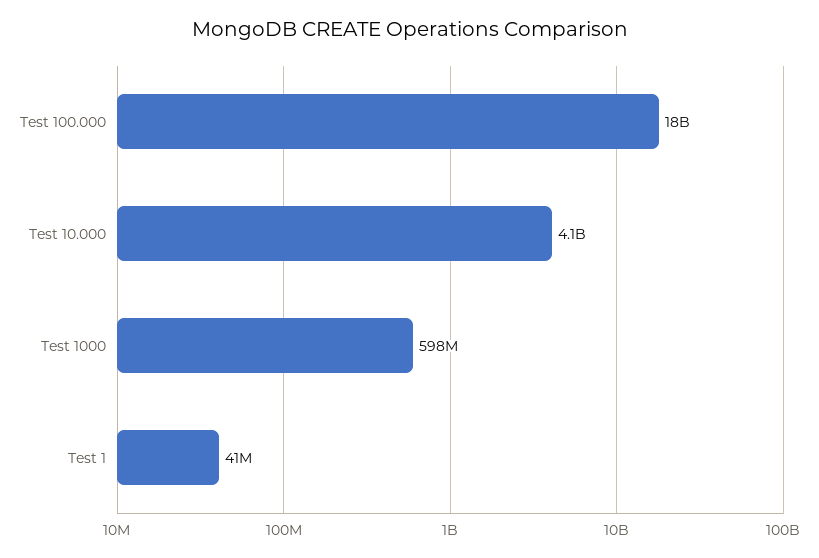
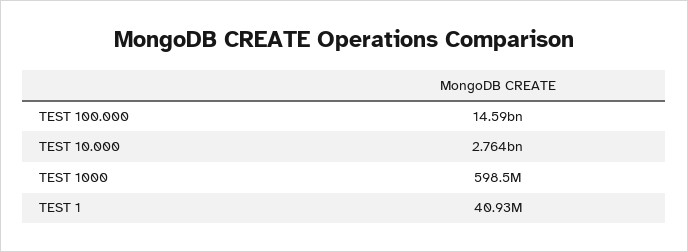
Test 100.000: 18000000000 -> 14590000000
Test 10.000: 4100000000 -> 2764000000

